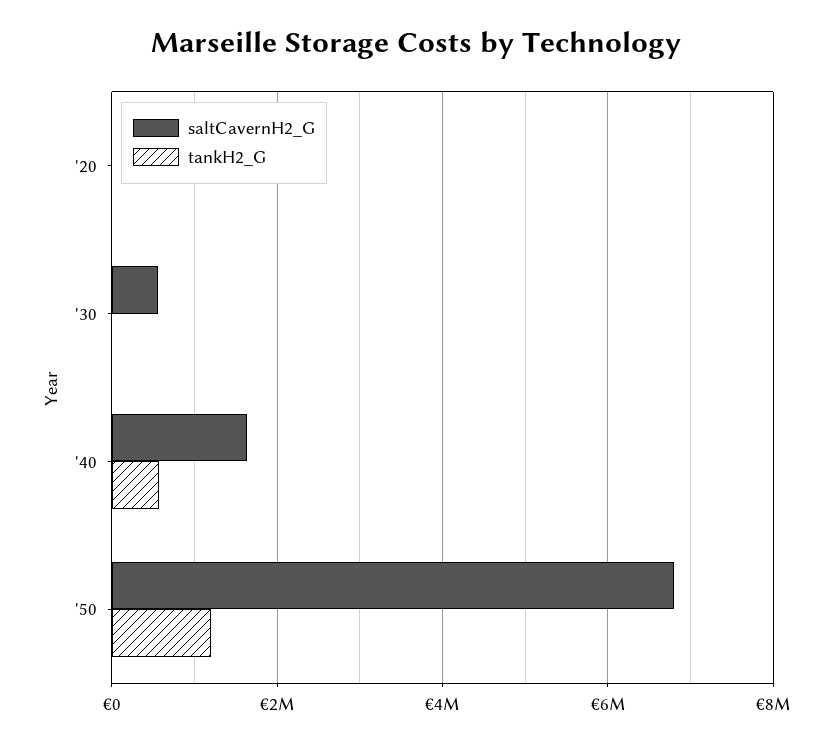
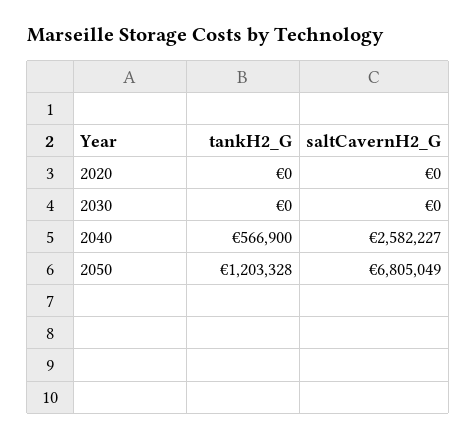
saltCavernH2_G, '30: 600000 -> 0
saltCavernH2_G, '40: 1600000 -> 2582227

